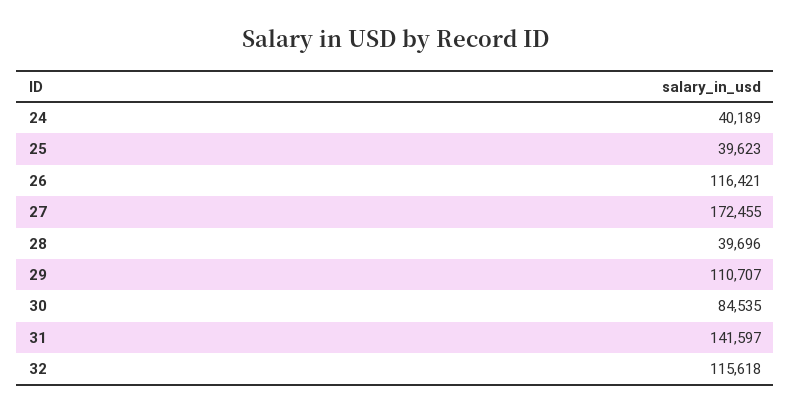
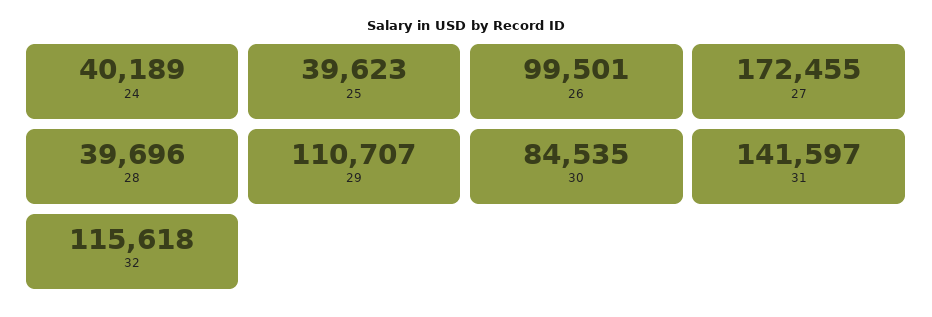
26: 116421 -> 99501

